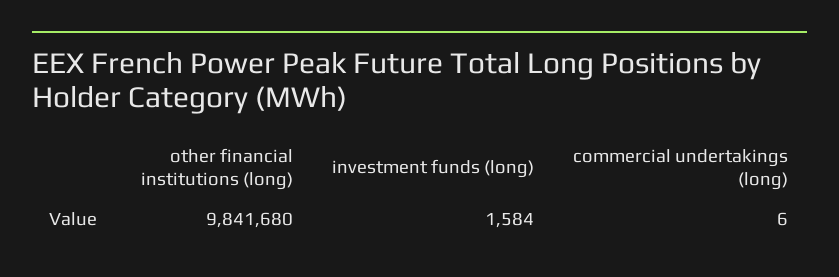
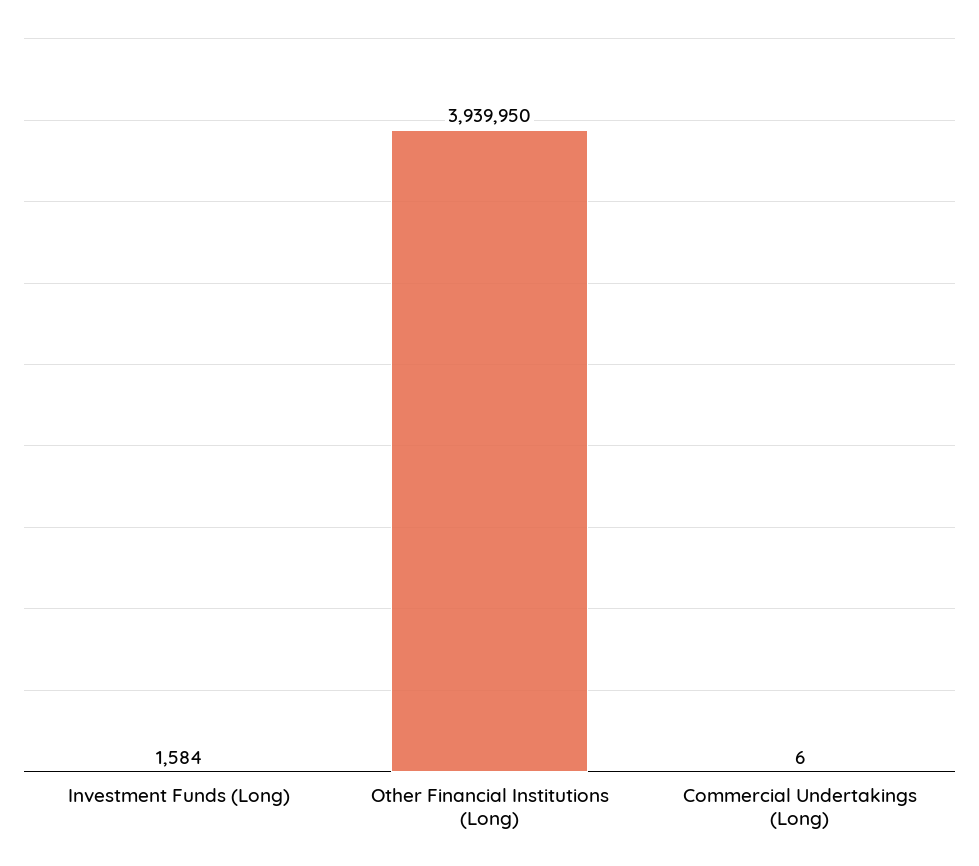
other financial institutions (long): 9841680 -> 3939950

